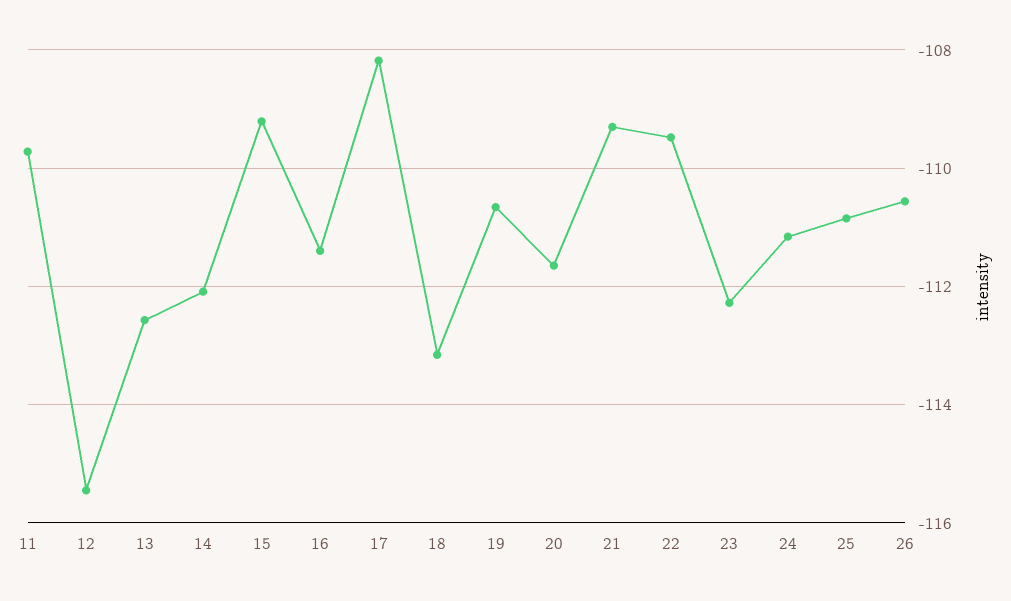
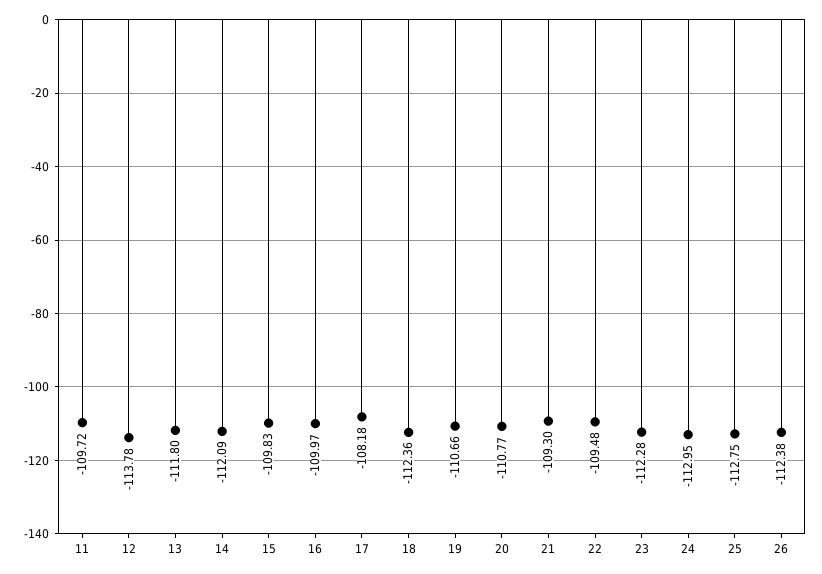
12: -115.4 -> -113.78
13: -112.6 -> -111.8
15: -109.2 -> -109.83
16: -111.4 -> -109.97
18: -113.2 -> -112.36
20: -111.6 -> -110.77
24: -111.2 -> -112.95
25: -110.8 -> -112.75
26: -110.6 -> -112.38

